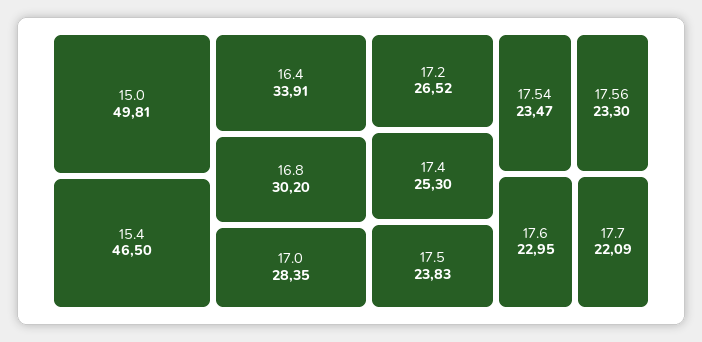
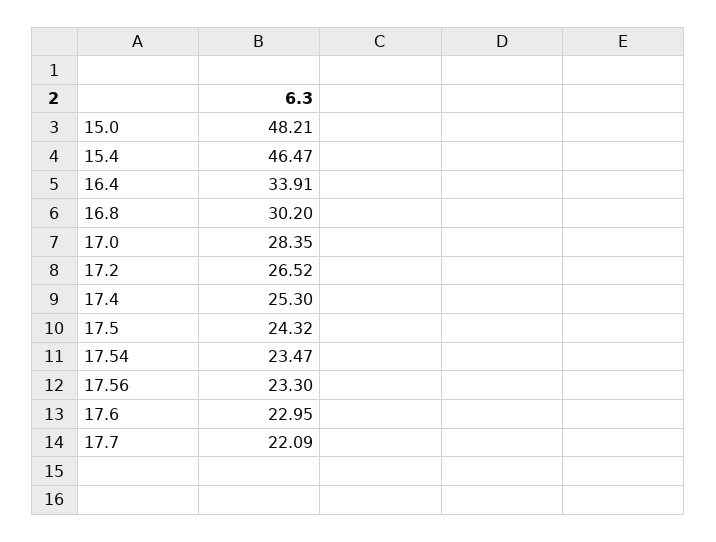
15.0: 49.81 -> 48.21
15.4: 46.5 -> 46.47
17.5: 23.83 -> 24.32

